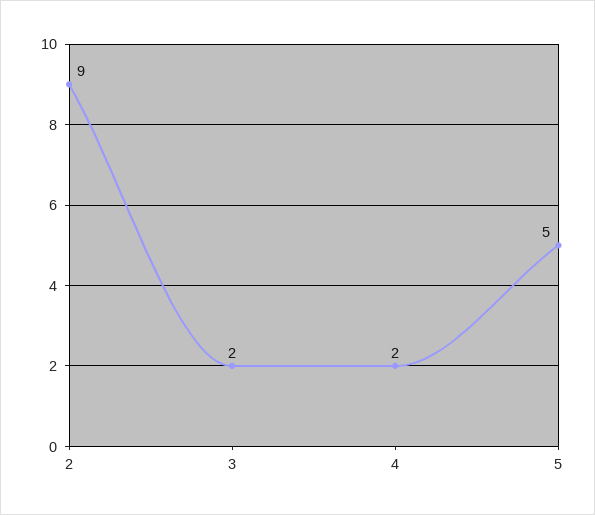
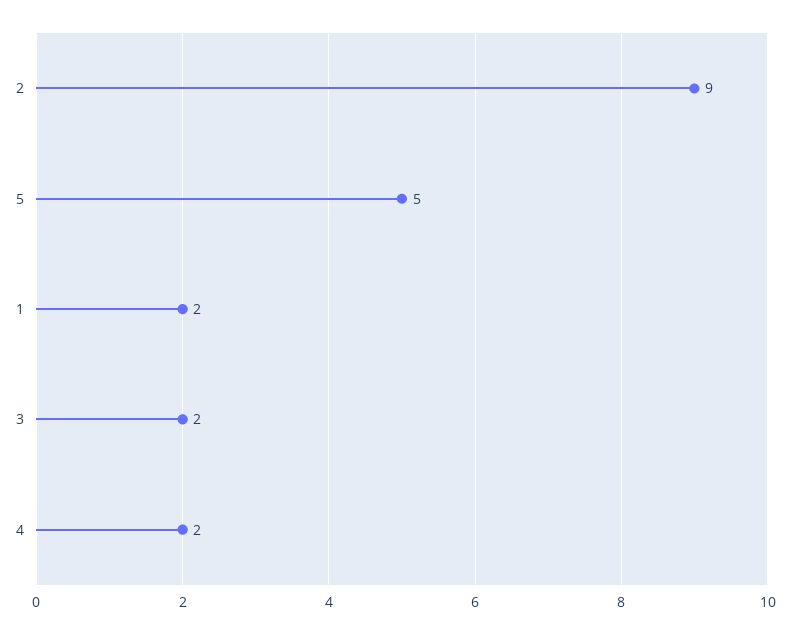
1: none -> 2

